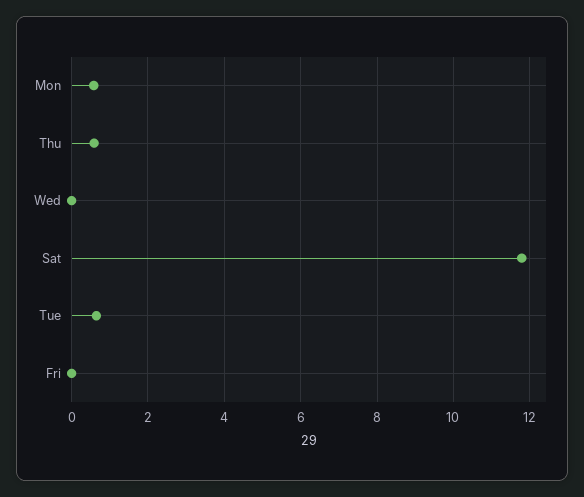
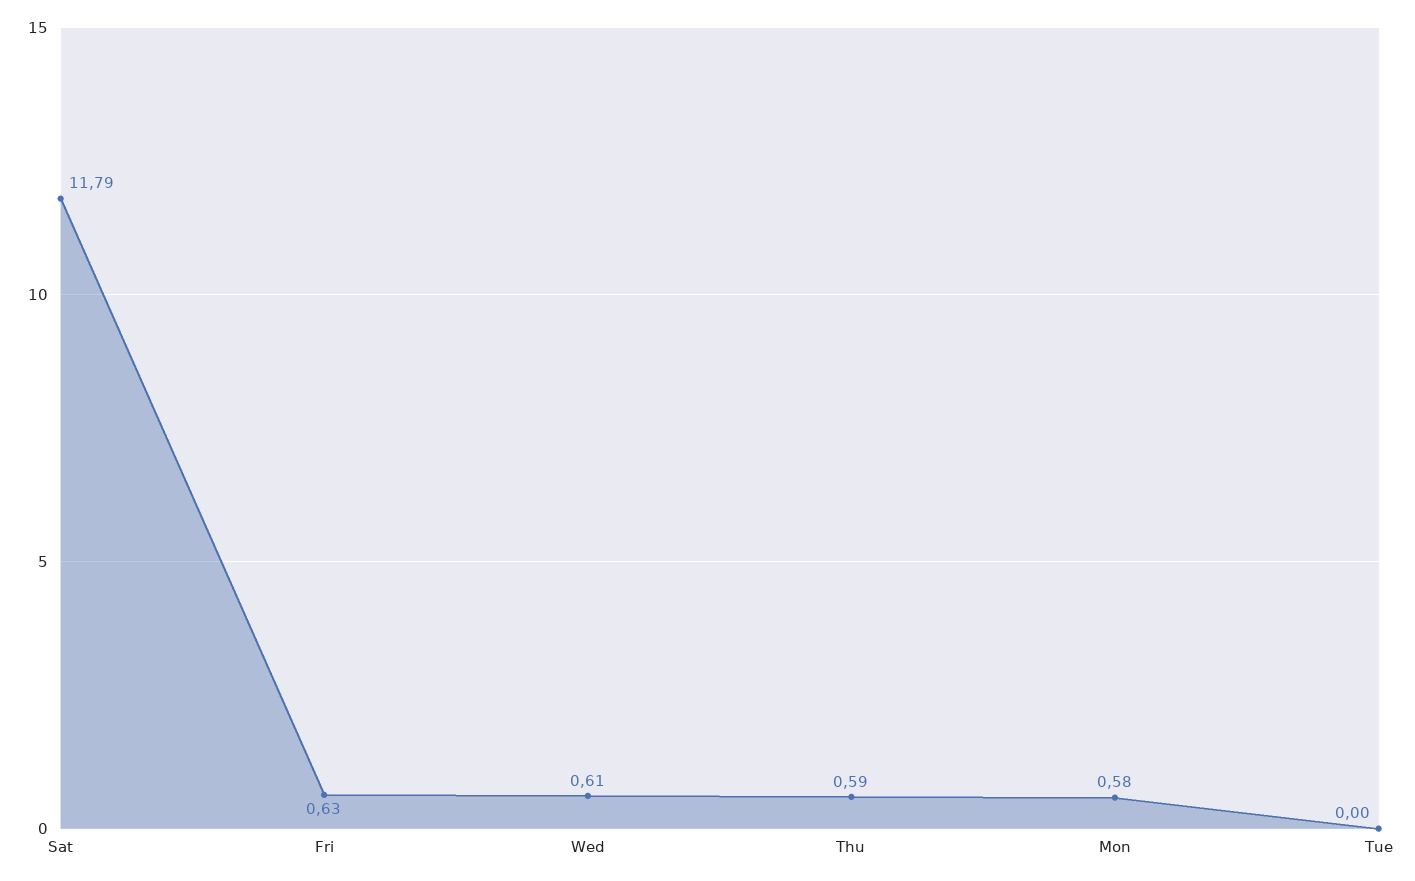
Wed: 0 -> 0.61
Tue: 0.6 -> 0
Fri: 0 -> 0.63

